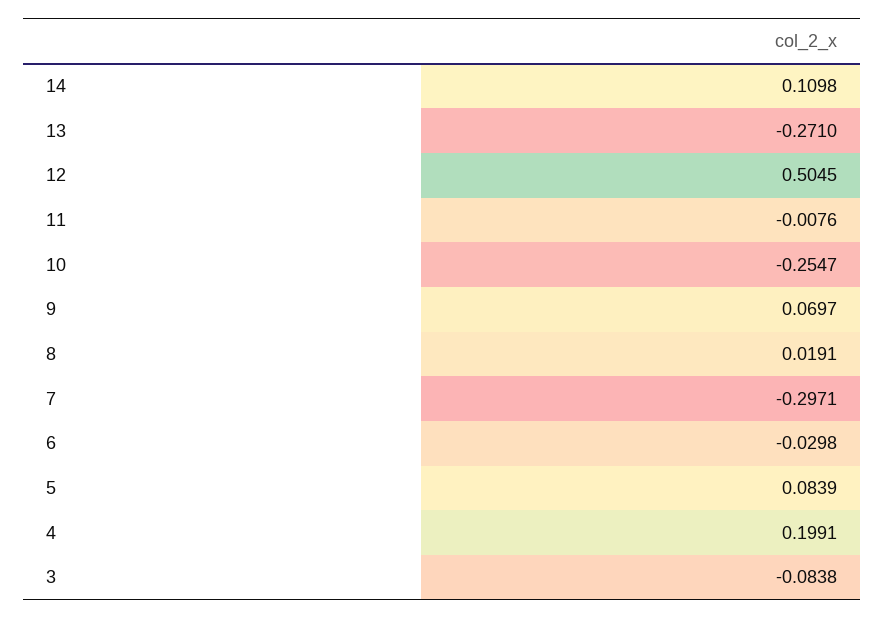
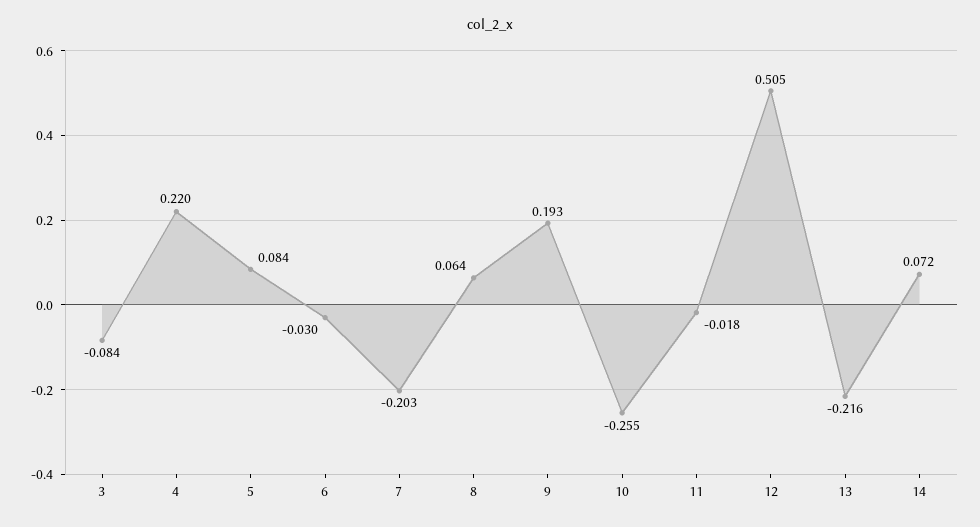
14: 0.1098 -> 0.072
13: -0.271 -> -0.216
11: -0.0076 -> -0.018
9: 0.0697 -> 0.193
8: 0.0191 -> 0.064
7: -0.2971 -> -0.203
4: 0.1991 -> 0.22

